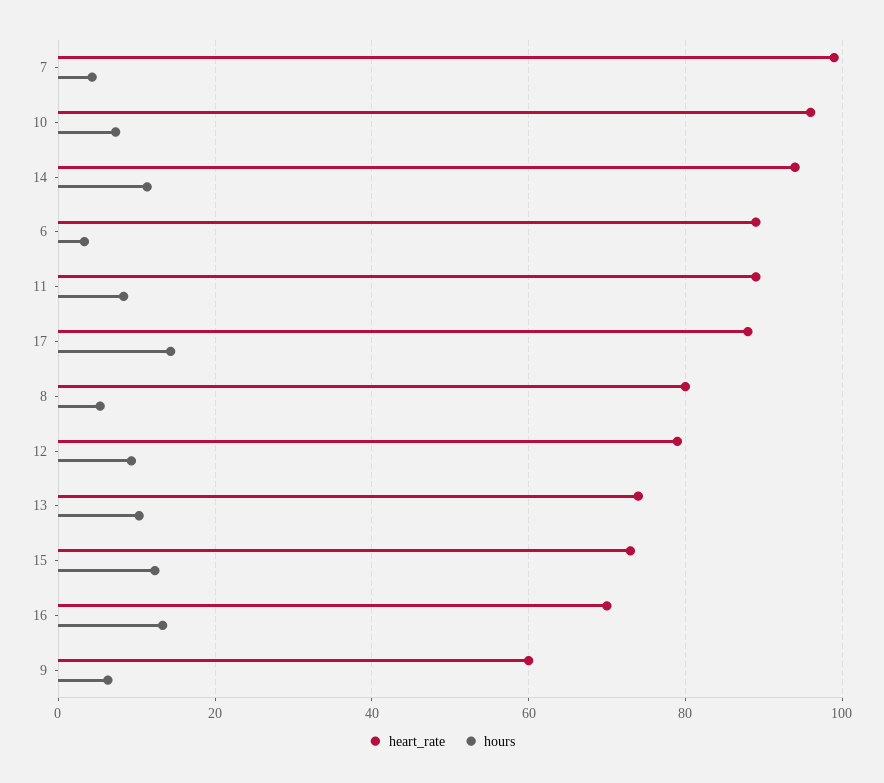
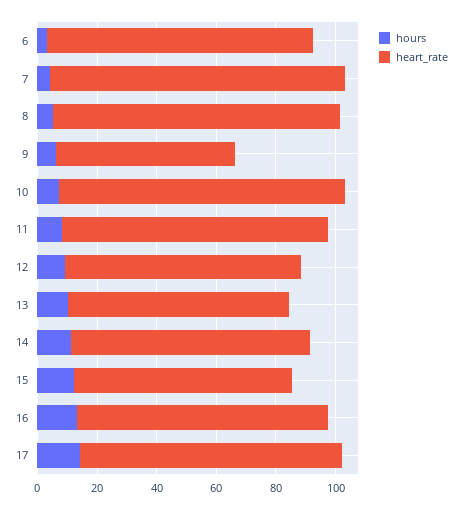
heart_rate, 14: 94 -> 80
heart_rate, 8: 80 -> 95
heart_rate, 16: 70 -> 85

